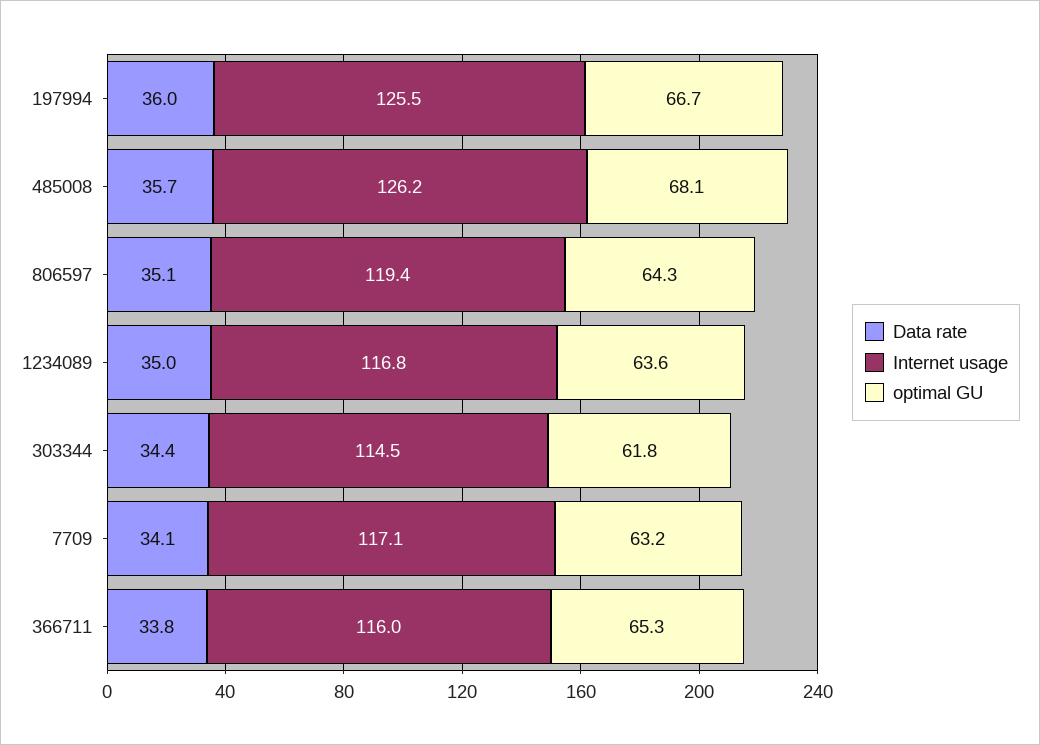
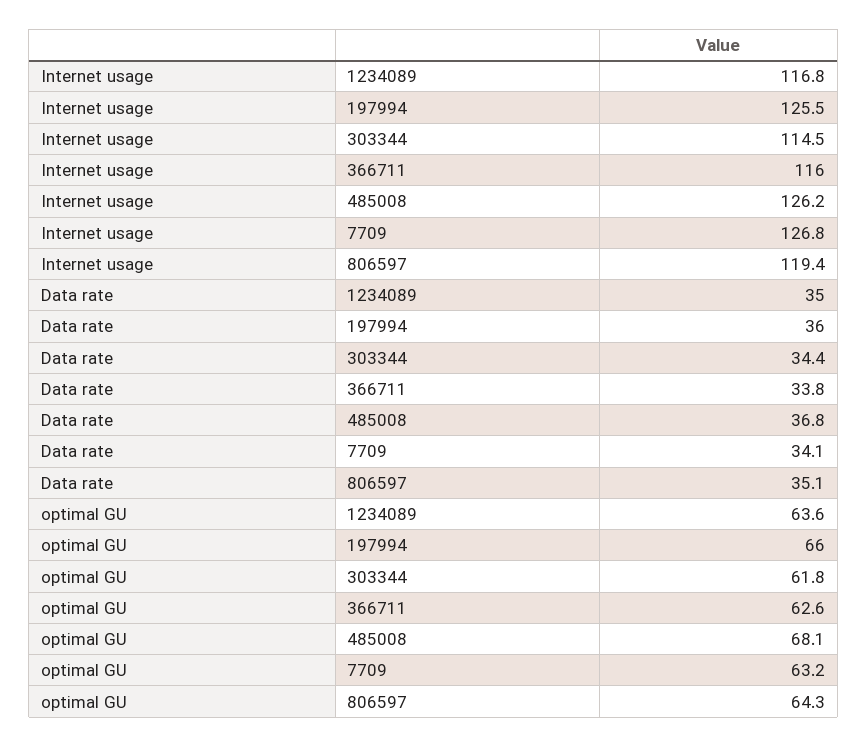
optimal GU, 197994: 66.7 -> 66
Data rate, 485008: 35.7 -> 36.8
Internet usage, 7709: 117.1 -> 126.8
optimal GU, 366711: 65.3 -> 62.6

